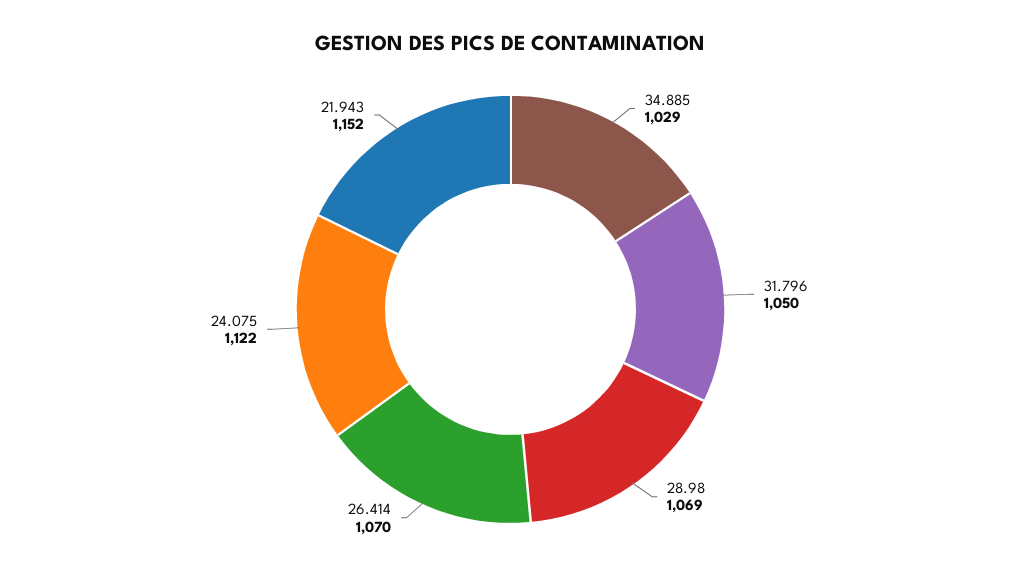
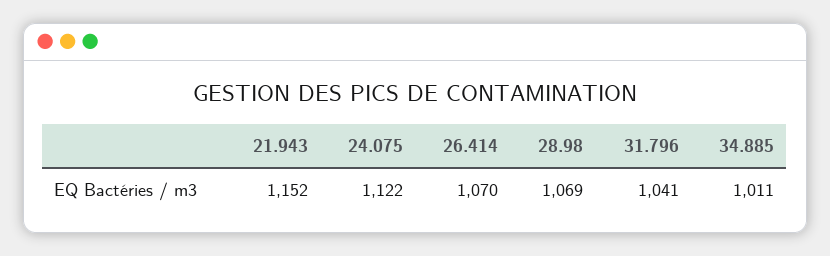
34.885: 1029 -> 1011
31.796: 1050 -> 1041

